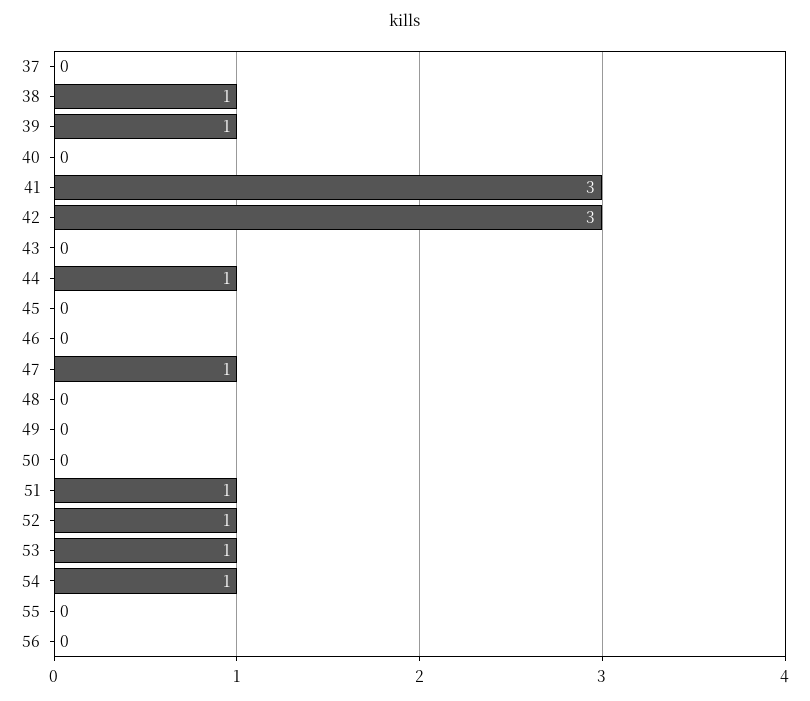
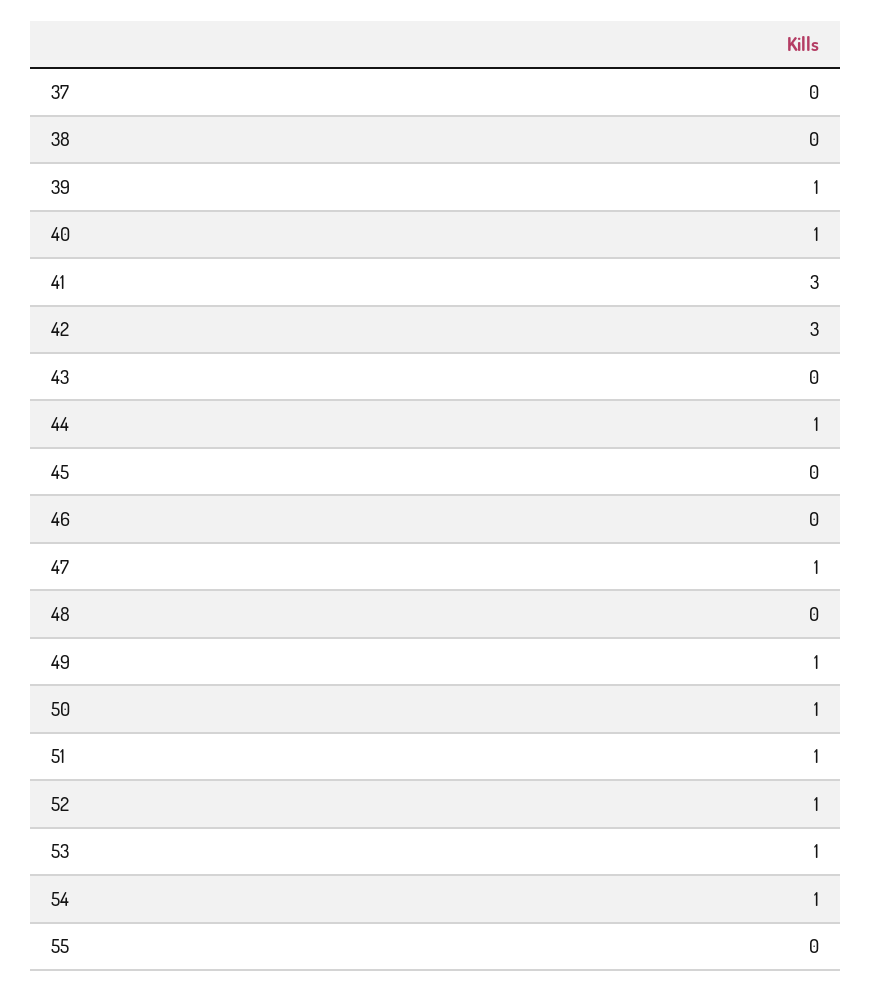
38: 1 -> 0
40: 0 -> 1
49: 0 -> 1
50: 0 -> 1
56: 0 -> none

